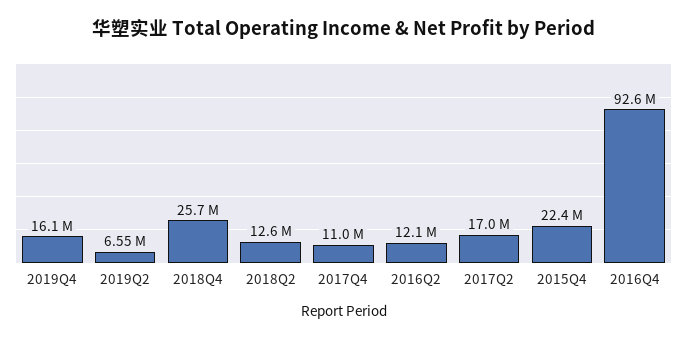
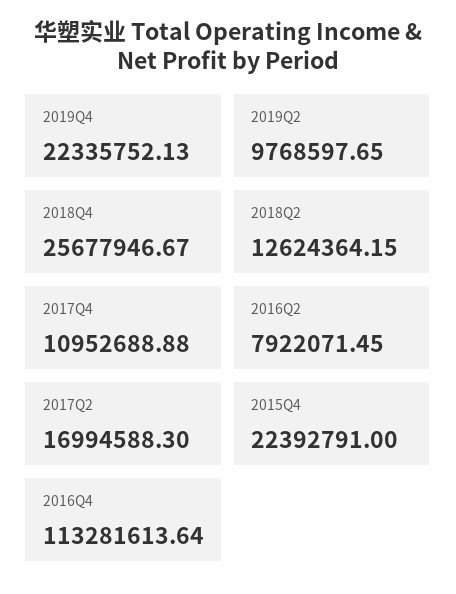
2019Q4: 16100000 -> 22335752.13
2019Q2: 6550000 -> 9768597.65
2016Q2: 12100000 -> 7922071.45
2016Q4: 92600000 -> 113281613.64

